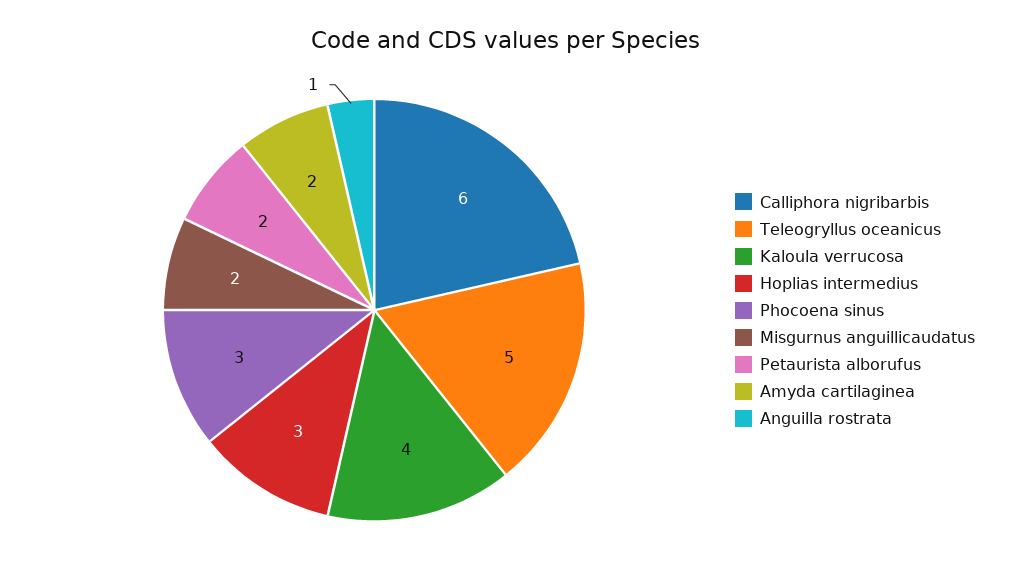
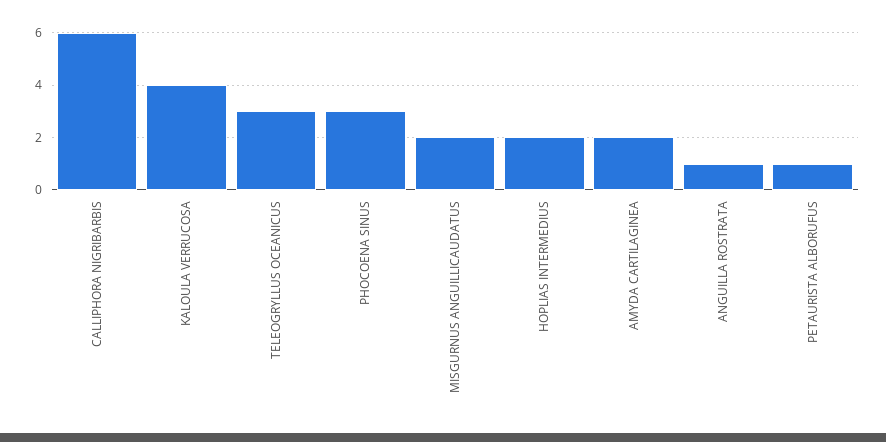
Teleogryllus oceanicus: 5 -> 3
Hoplias intermedius: 3 -> 2
Petaurista alborufus: 2 -> 1

